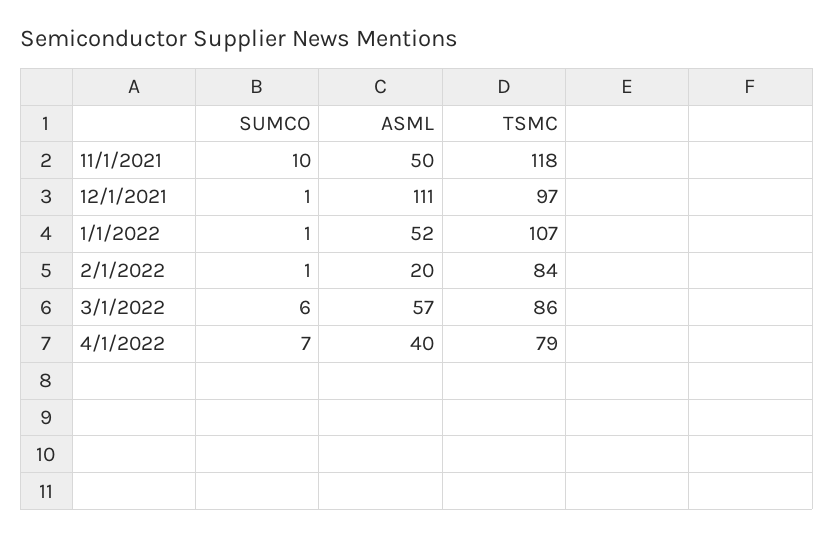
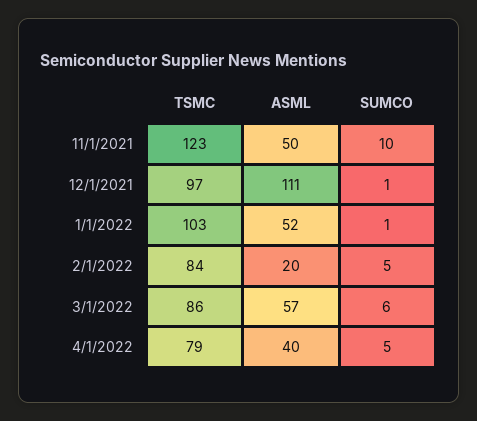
TSMC, 11/1/2021: 118 -> 123
TSMC, 1/1/2022: 107 -> 103
SUMCO, 2/1/2022: 1 -> 5
SUMCO, 4/1/2022: 7 -> 5

